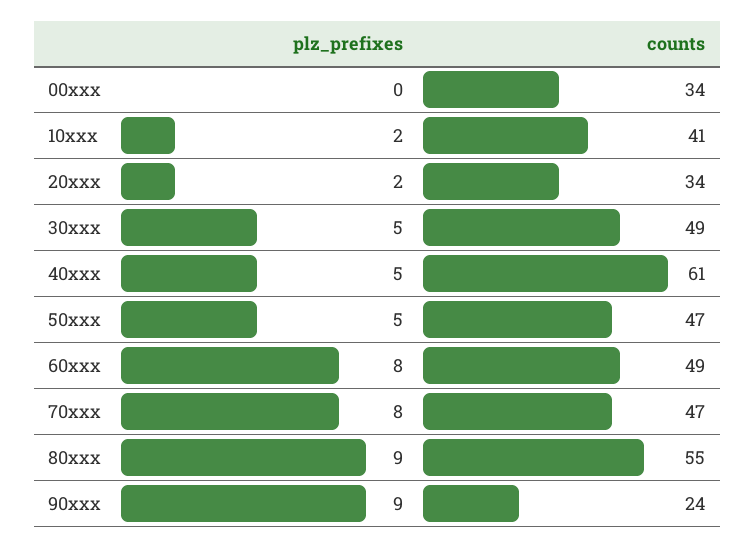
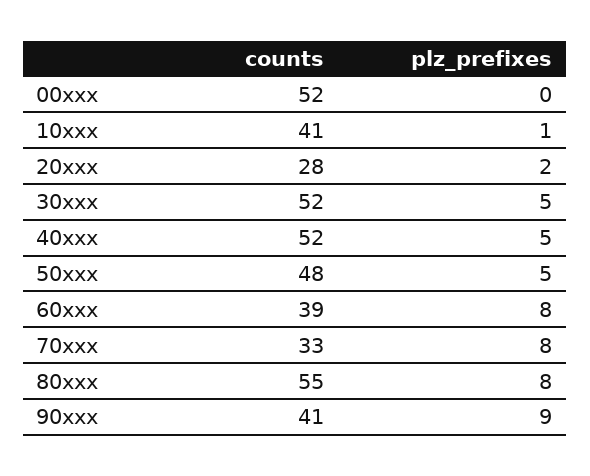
counts, 00xxx: 34 -> 52
plz_prefixes, 10xxx: 2 -> 1
counts, 20xxx: 34 -> 28
counts, 30xxx: 49 -> 52
counts, 40xxx: 61 -> 52
counts, 50xxx: 47 -> 48
counts, 60xxx: 49 -> 39
counts, 70xxx: 47 -> 33
plz_prefixes, 80xxx: 9 -> 8
counts, 90xxx: 24 -> 41

